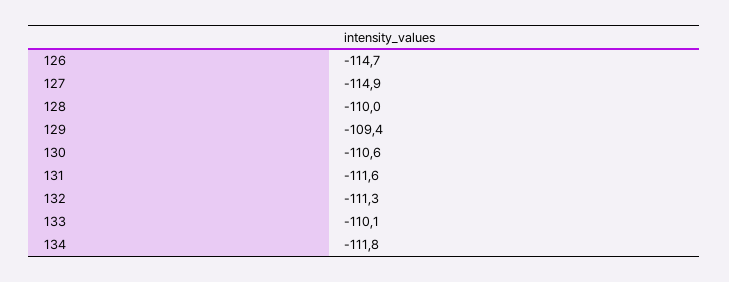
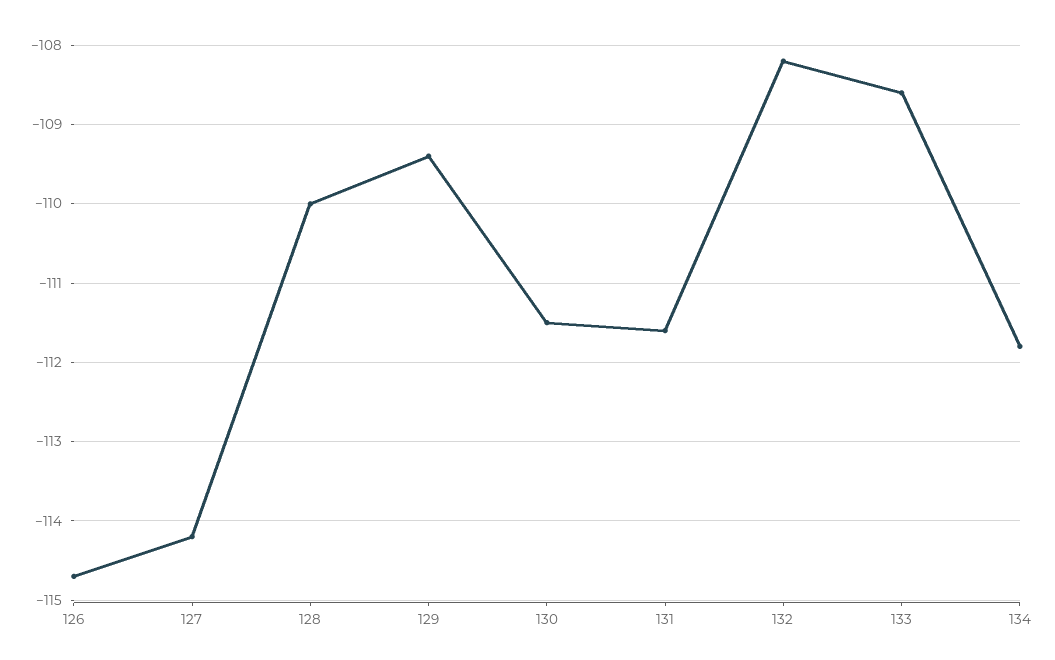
127: -114.9 -> -114.2
130: -110.6 -> -111.5
132: -111.3 -> -108.2
133: -110.1 -> -108.6

